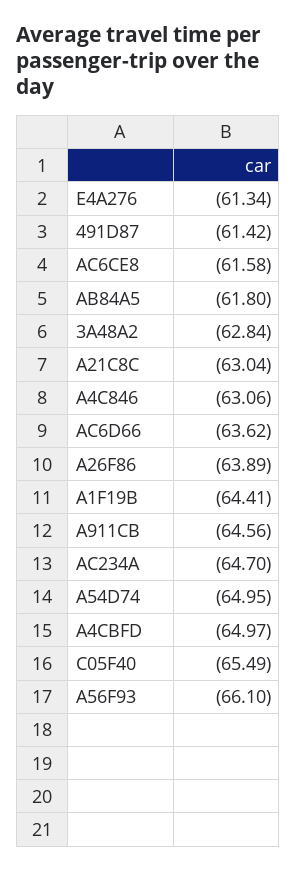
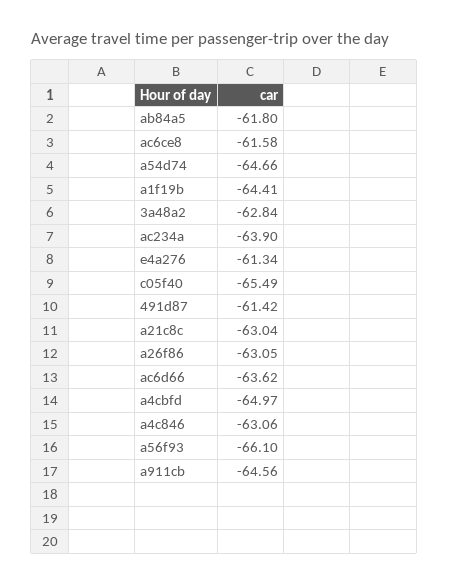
A26F86: -63.89 -> -63.05
AC234A: -64.7 -> -63.9
A54D74: -64.95 -> -64.66

